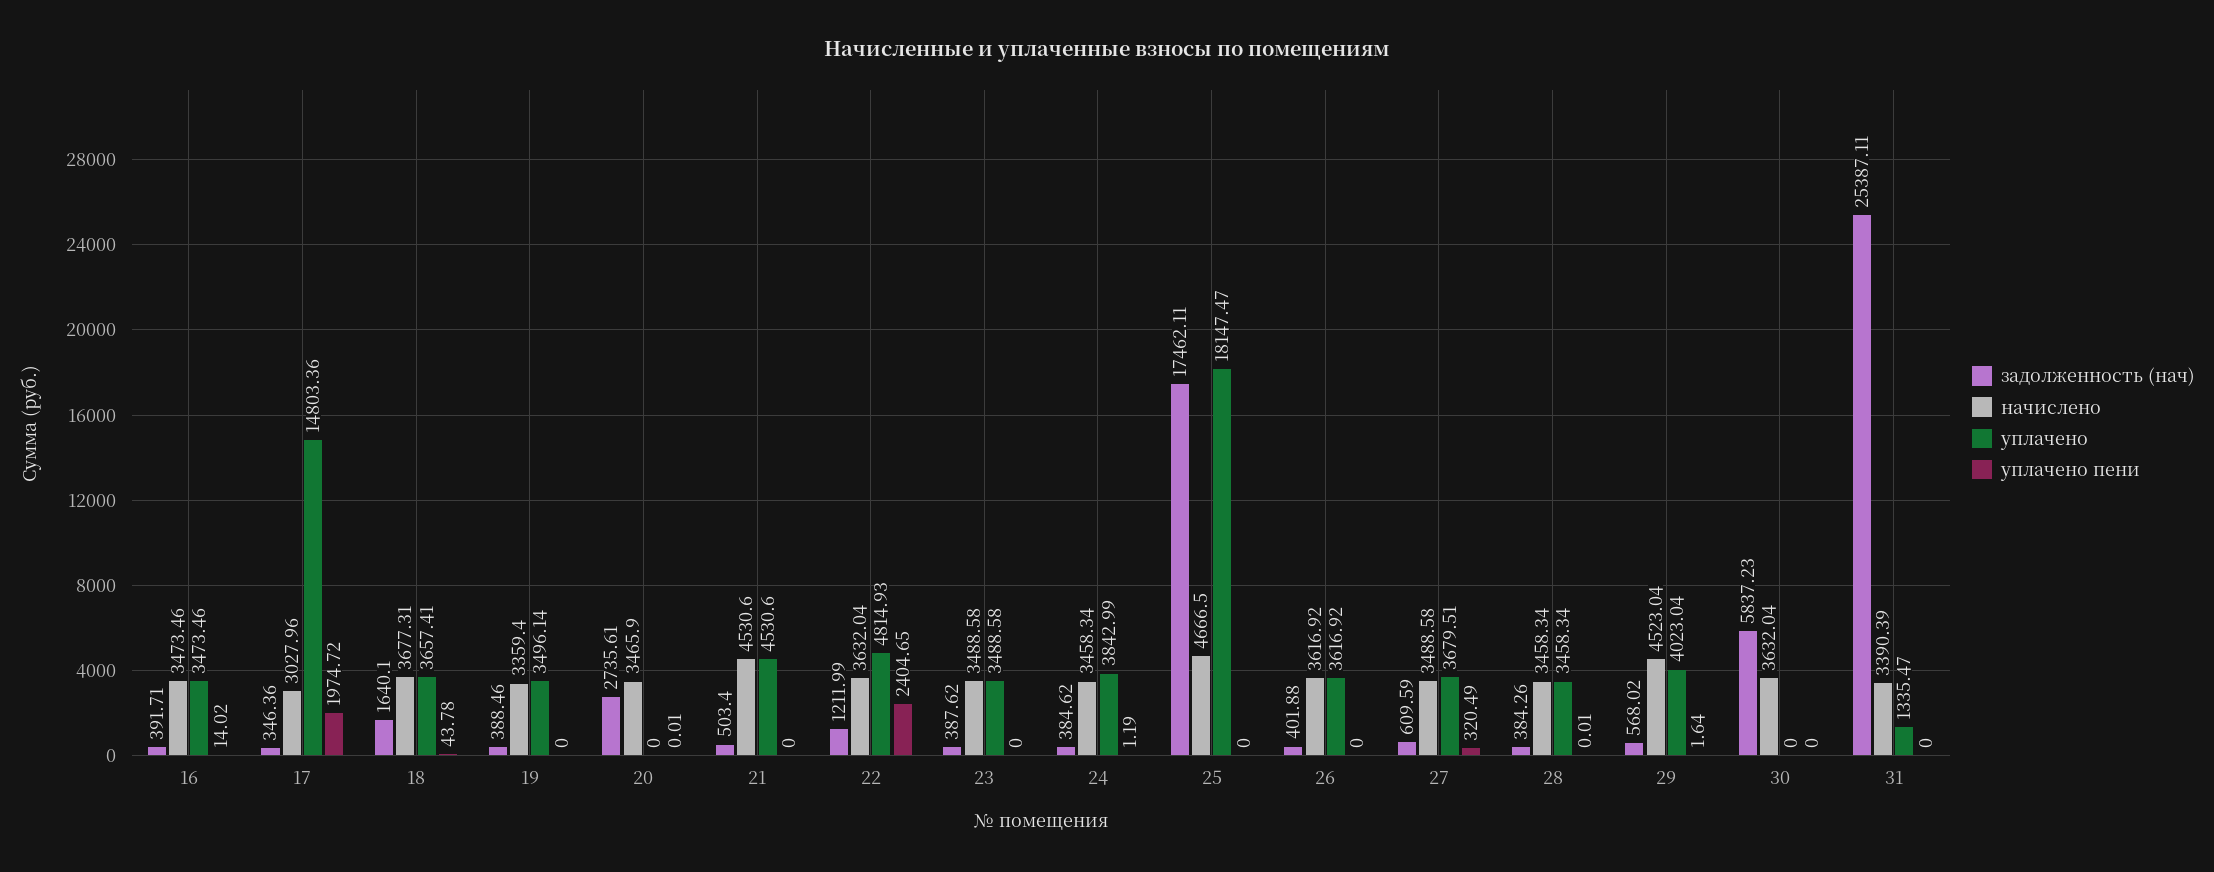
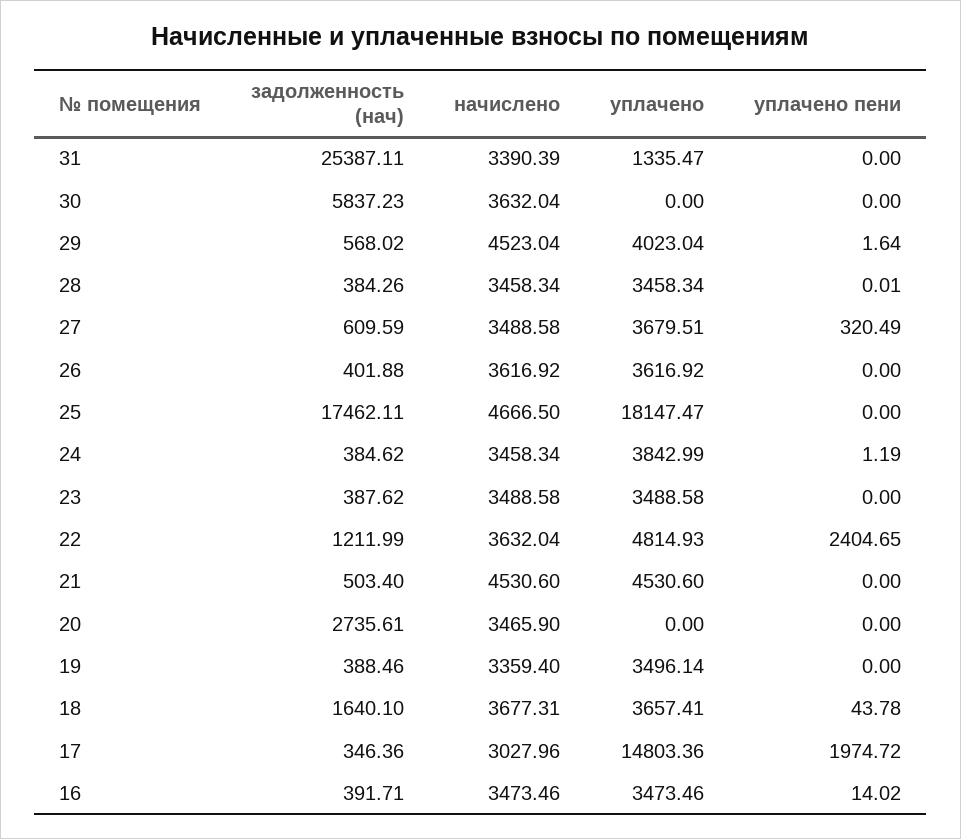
уплачено пени, 20: 0.01 -> 0

